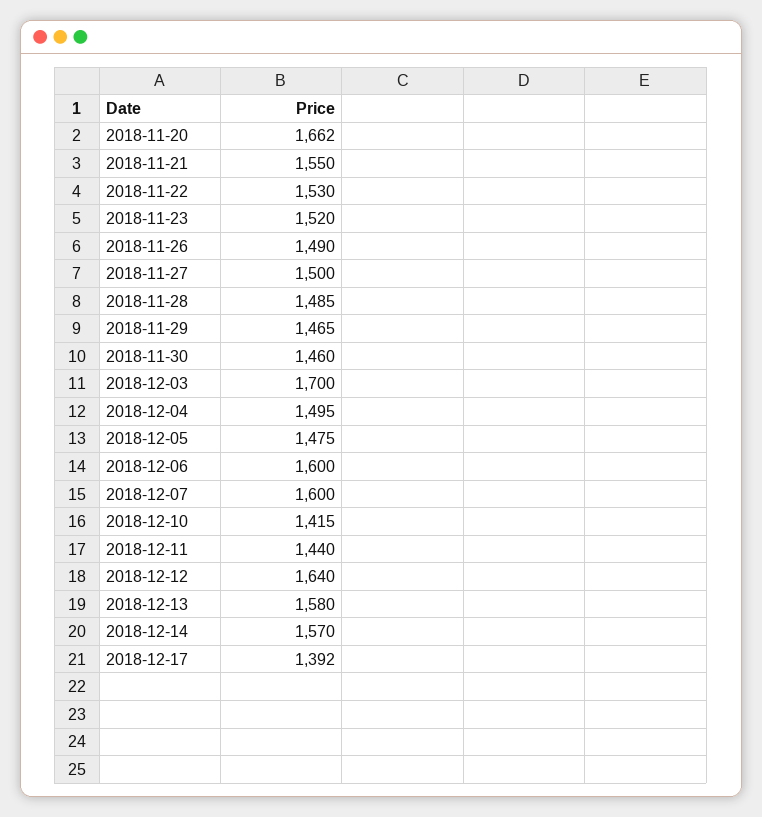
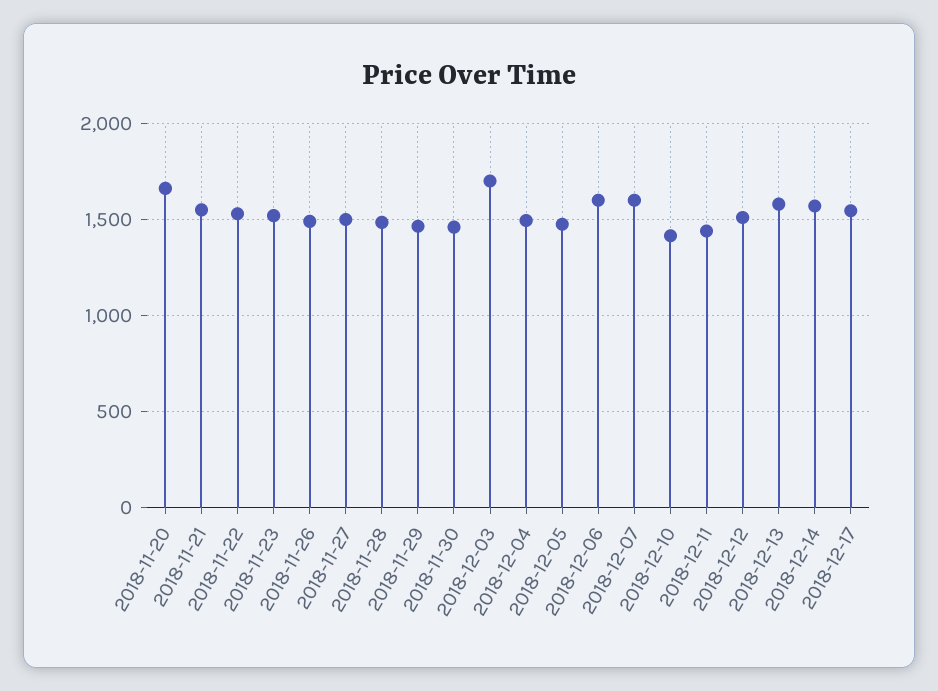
2018-12-12: 1640 -> 1500
2018-12-17: 1392 -> 1550

